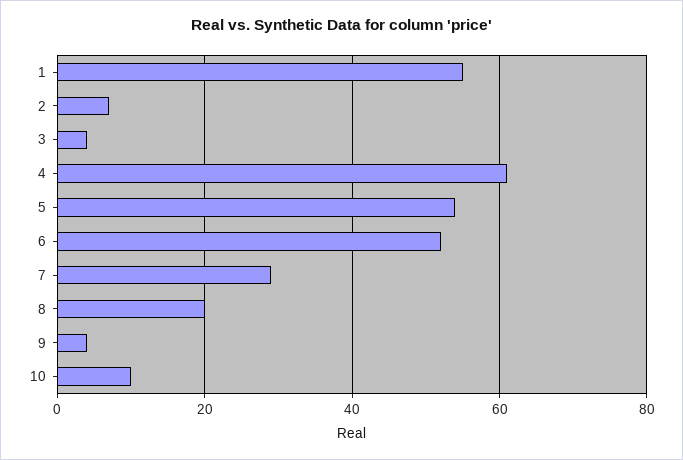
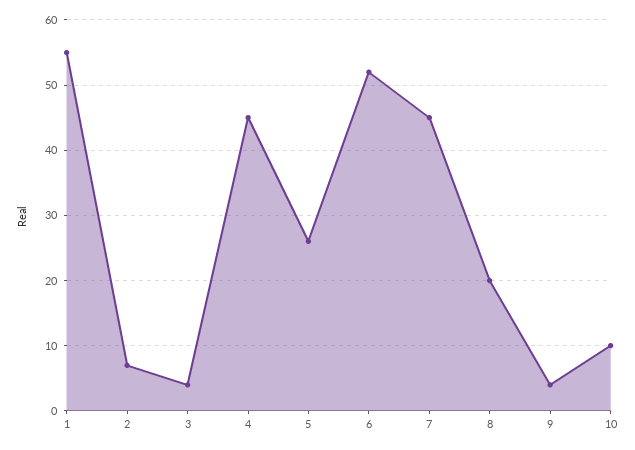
4: 60 -> 45
5: 55 -> 26
7: 30 -> 45

